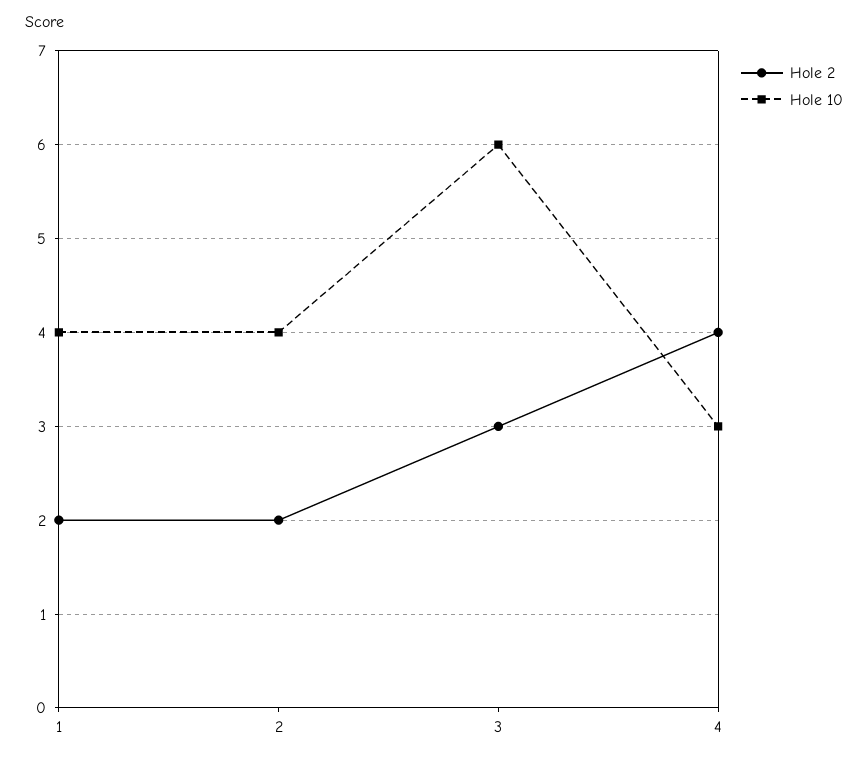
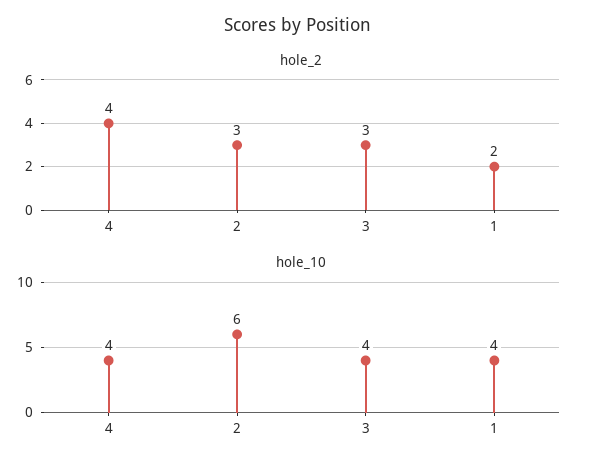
Hole 2, 2: 2 -> 3
Hole 10, 2: 4 -> 6
Hole 10, 3: 6 -> 4
Hole 10, 4: 3 -> 4

